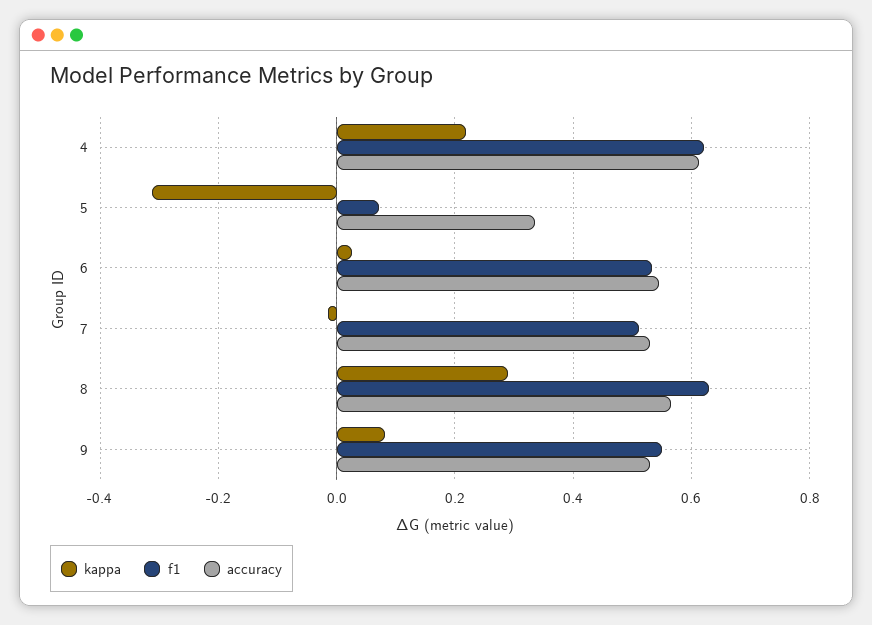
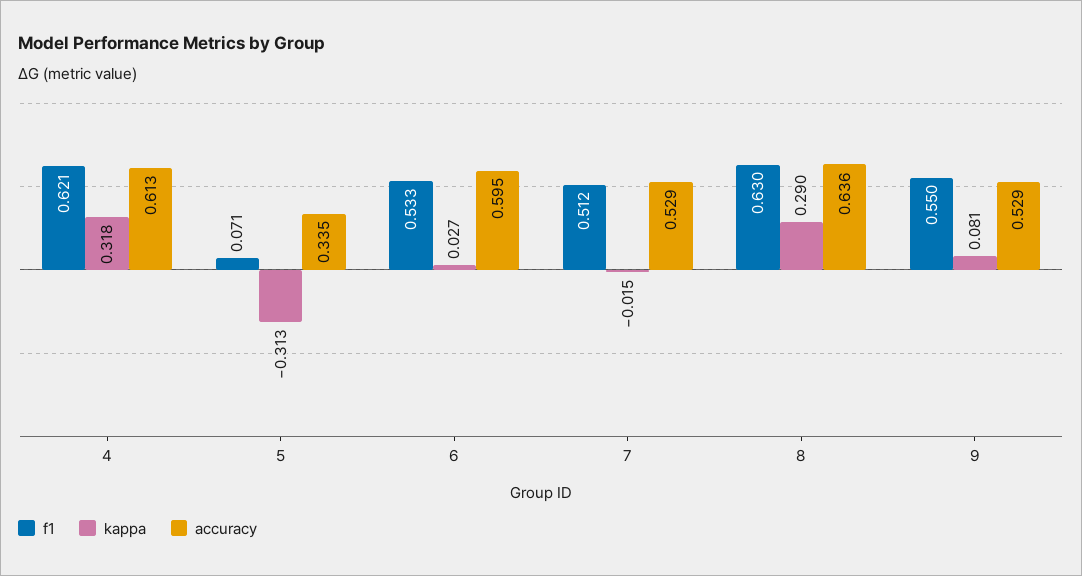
kappa, 4: 0.22 -> 0.318
accuracy, 6: 0.54 -> 0.595
accuracy, 8: 0.56 -> 0.636

